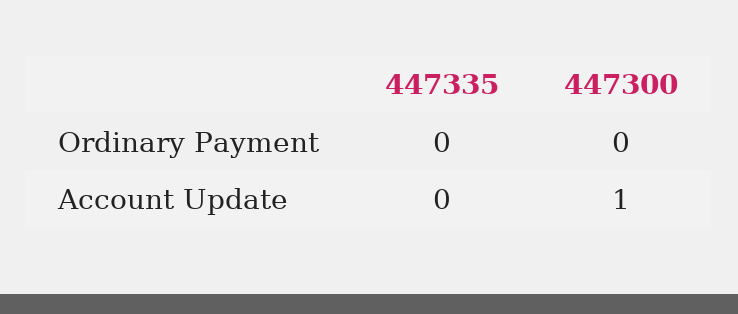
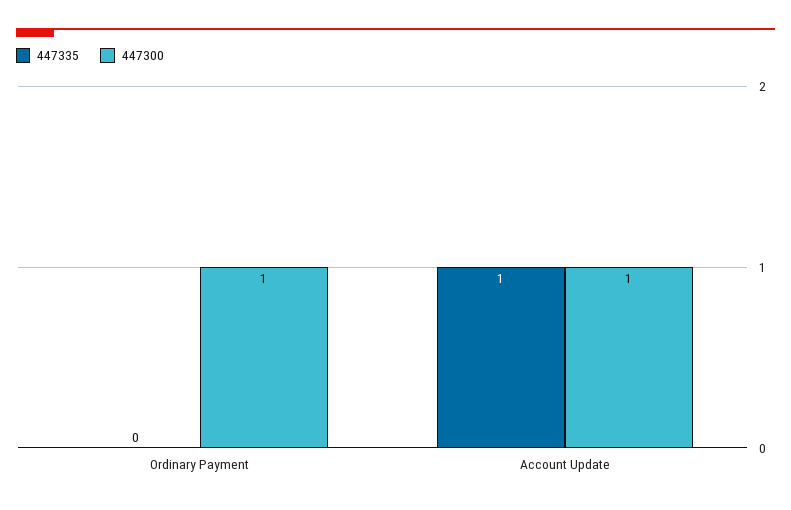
447300, Ordinary Payment: 0 -> 1
447335, Account Update: 0 -> 1

